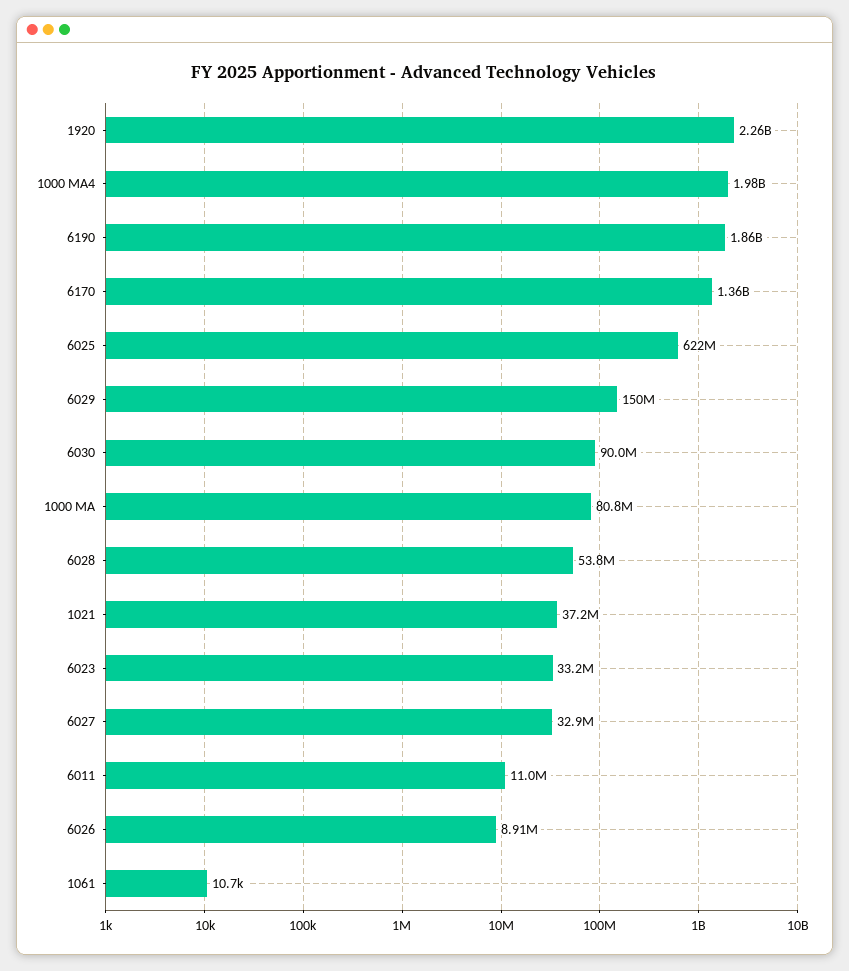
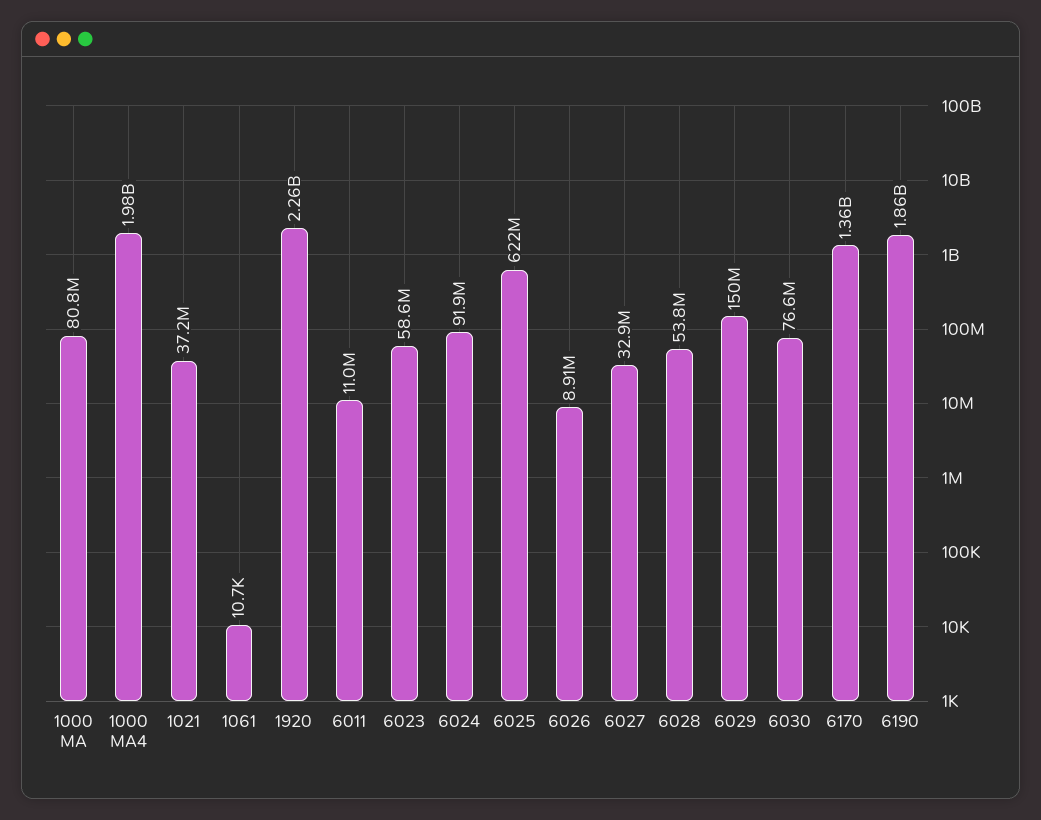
6030: 90000000 -> 76600000
6023: 33200000 -> 58600000
6024: none -> 91900000

